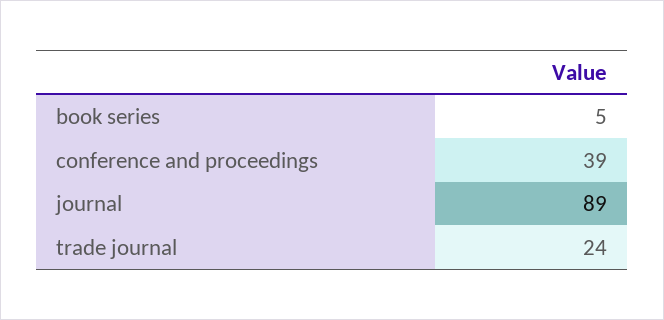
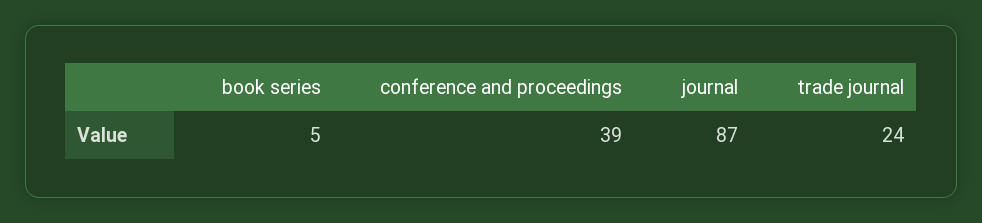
journal: 89 -> 87

